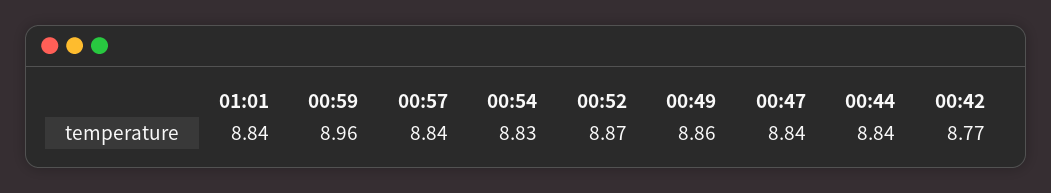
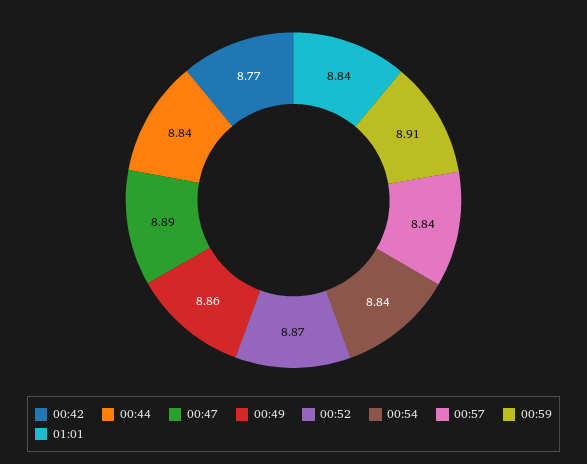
00:59: 8.96 -> 8.91
00:54: 8.83 -> 8.84
00:47: 8.84 -> 8.89

